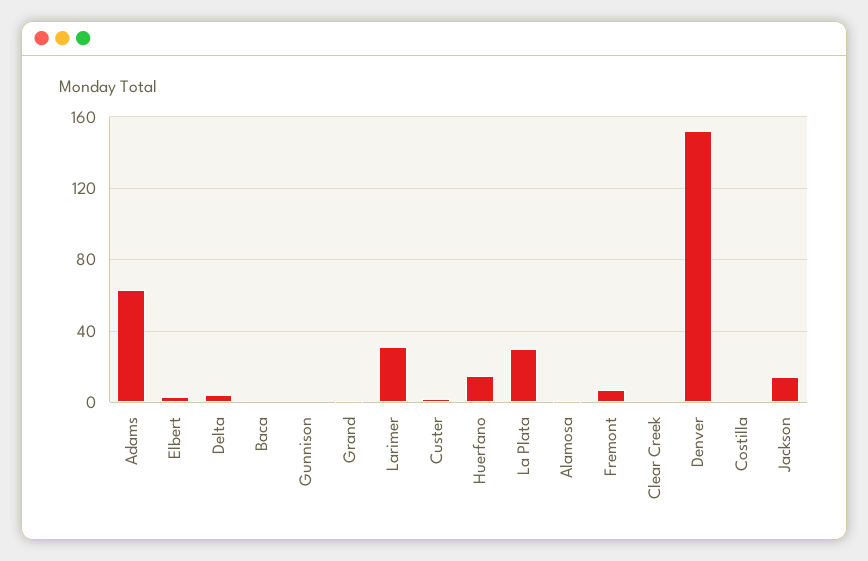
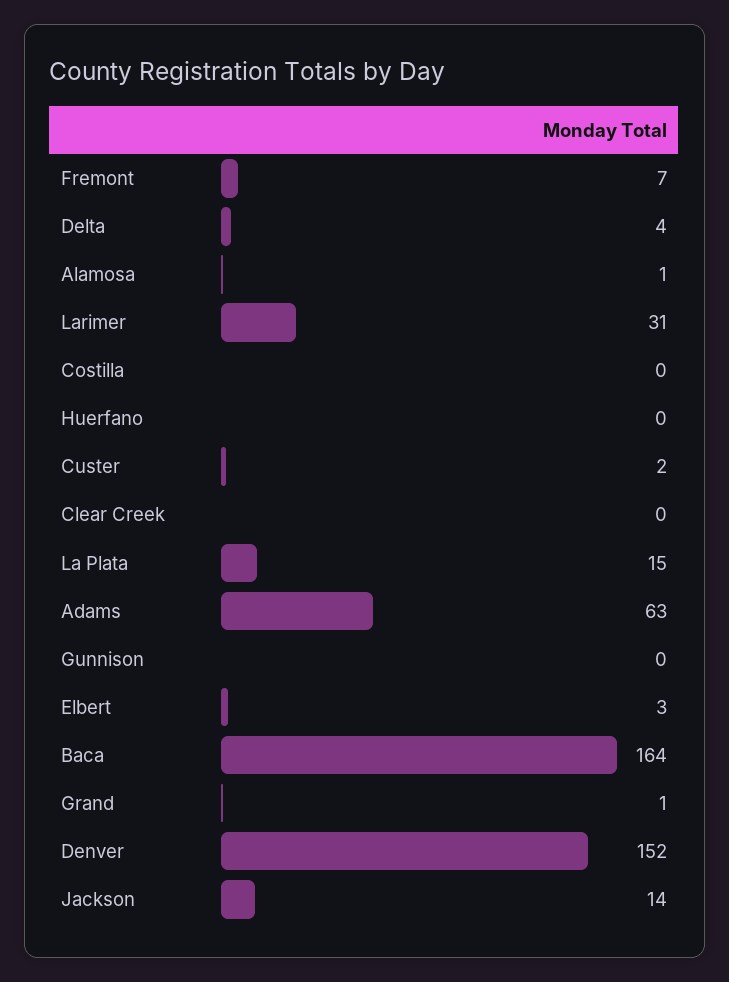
Baca: 0 -> 164
Huerfano: 15 -> 0
La Plata: 30 -> 15

